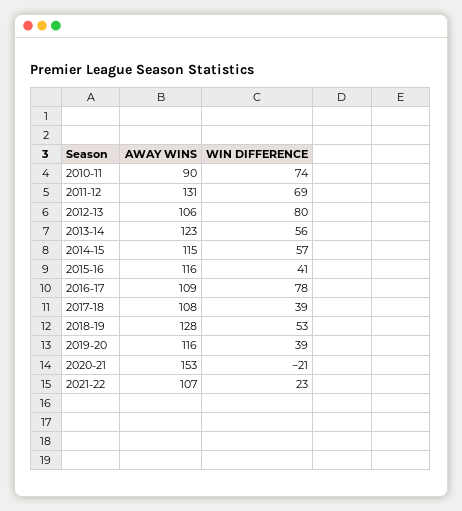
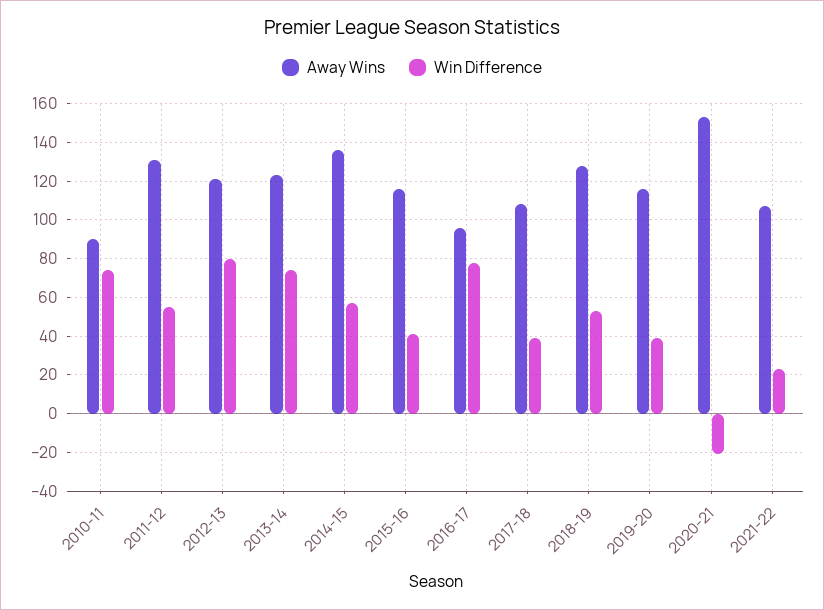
WIN DIFFERENCE, 2011-12: 69 -> 55
AWAY WINS, 2012-13: 106 -> 120
WIN DIFFERENCE, 2013-14: 56 -> 75
AWAY WINS, 2014-15: 115 -> 135
AWAY WINS, 2016-17: 109 -> 95

